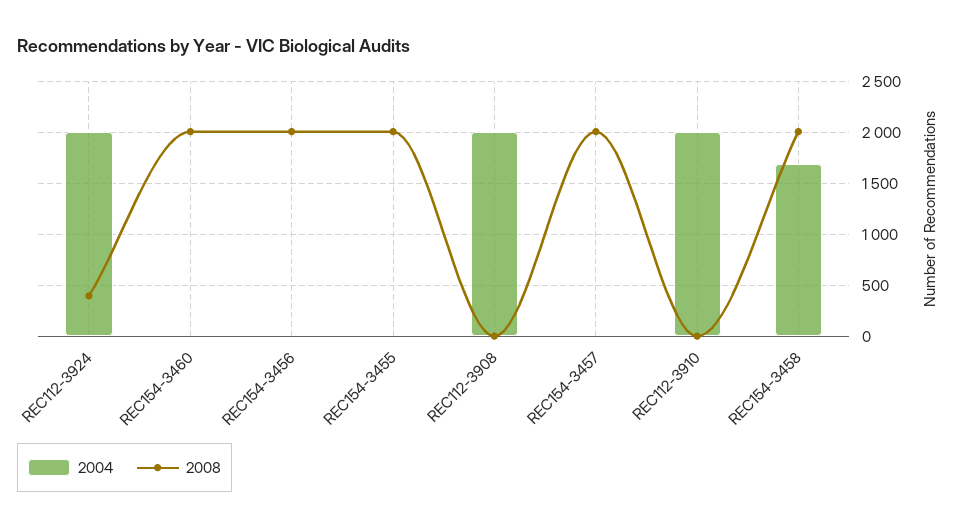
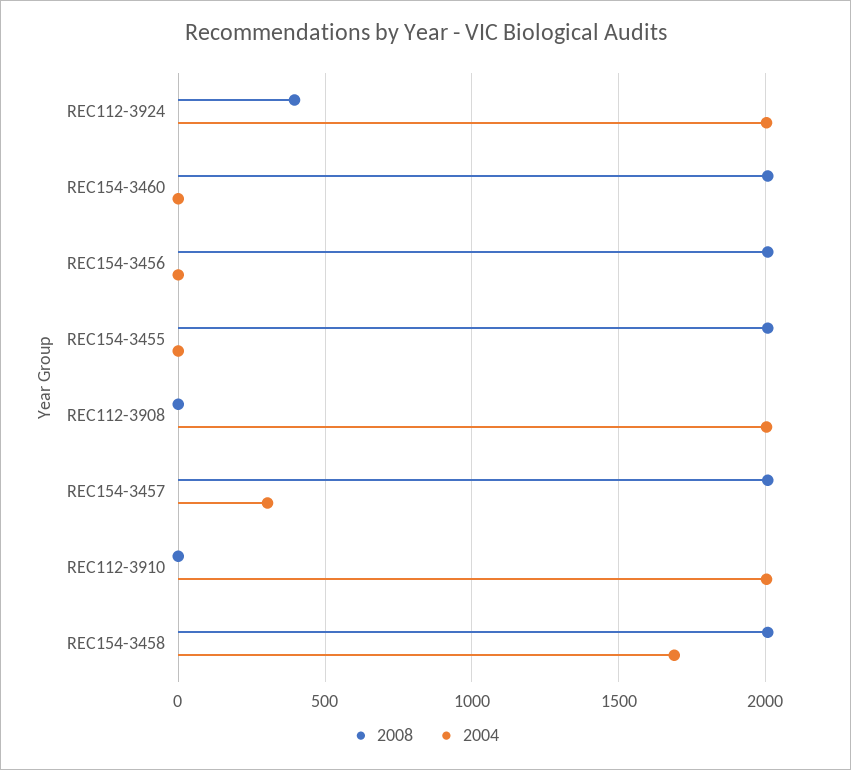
2004, REC154-3457: 0 -> 300

